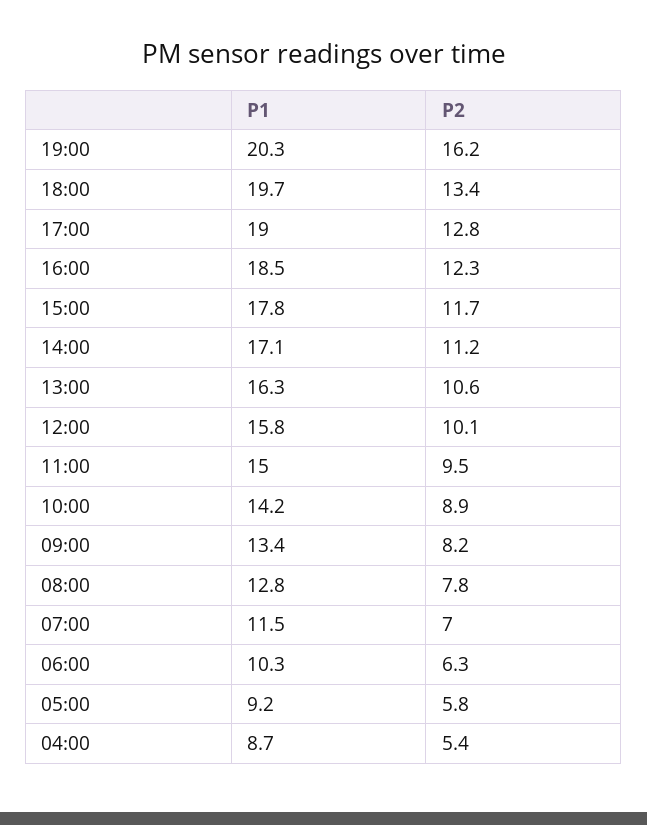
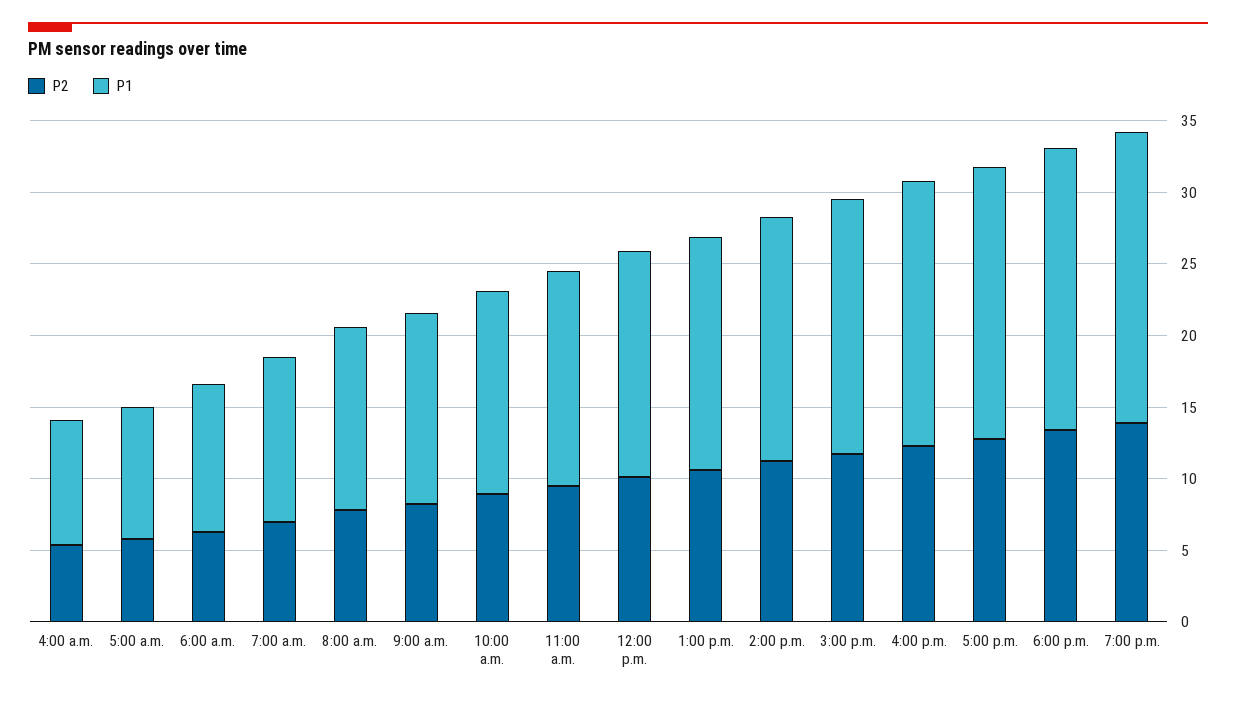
P2, 19:00: 16.2 -> 14

